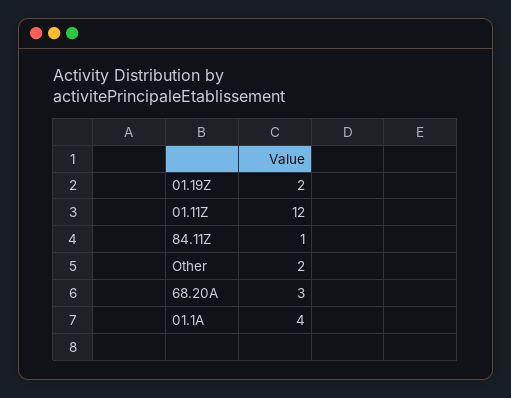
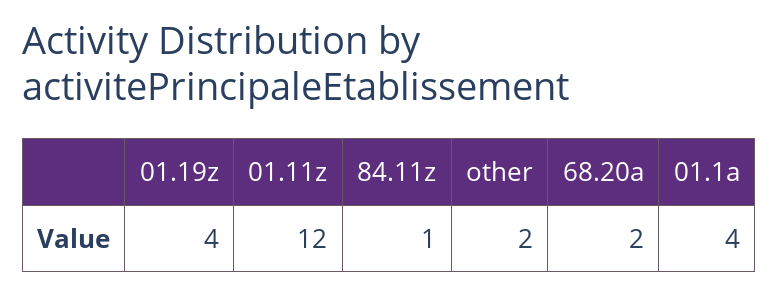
01.19Z: 2 -> 4
68.20A: 3 -> 2

